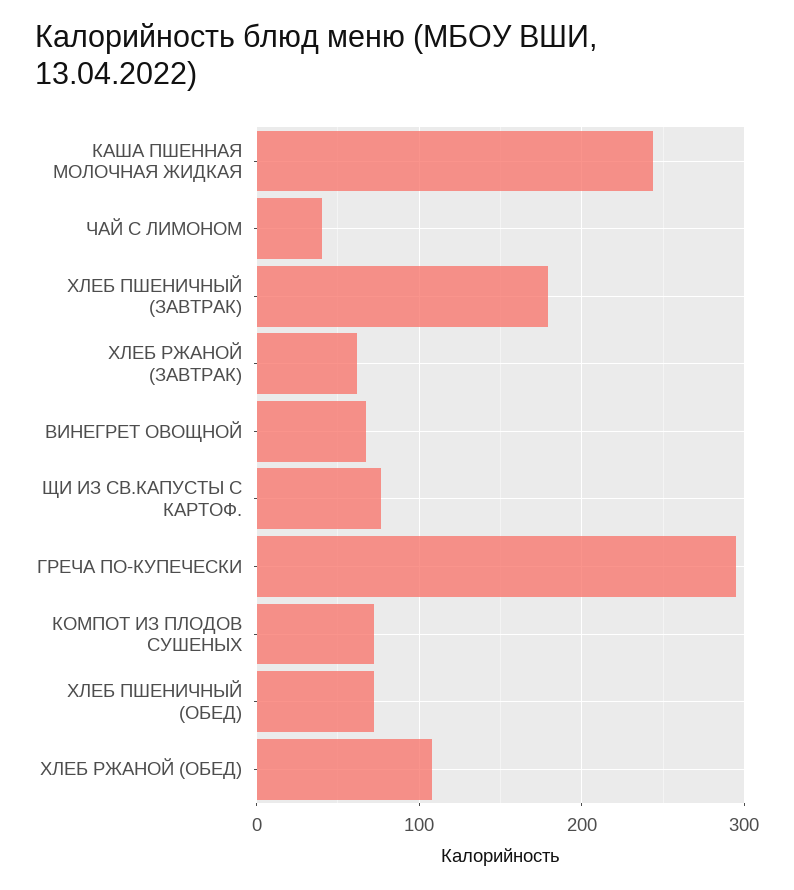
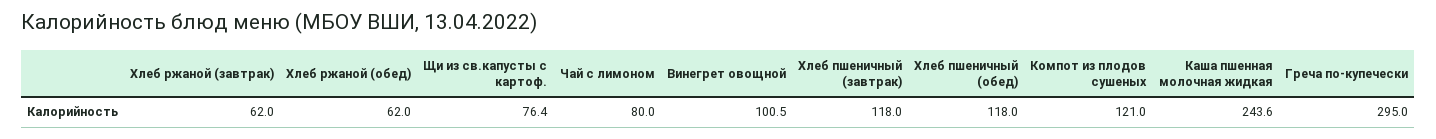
ЧАЙ С ЛИМОНОМ: 40 -> 80
ХЛЕБ ПШЕНИЧНЫЙ (ЗАВТРАК): 180 -> 118
ВИНЕГРЕТ ОВОЩНОЙ: 70 -> 100.5
КОМПОТ ИЗ ПЛОДОВ СУШЕНЫХ: 70 -> 121
ХЛЕБ ПШЕНИЧНЫЙ (ОБЕД): 70 -> 118
ХЛЕБ РЖАНОЙ (ОБЕД): 110 -> 62

